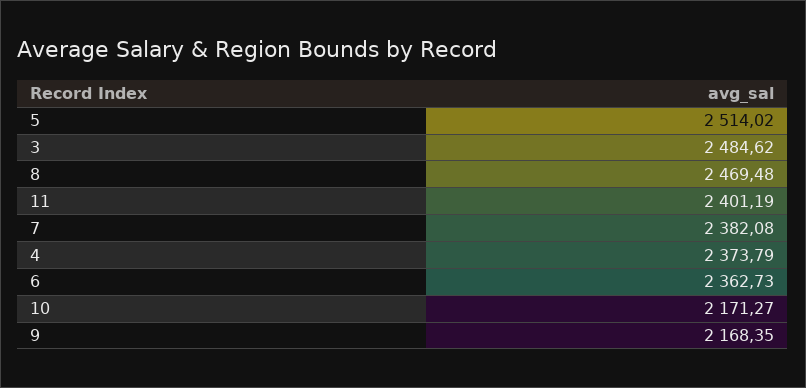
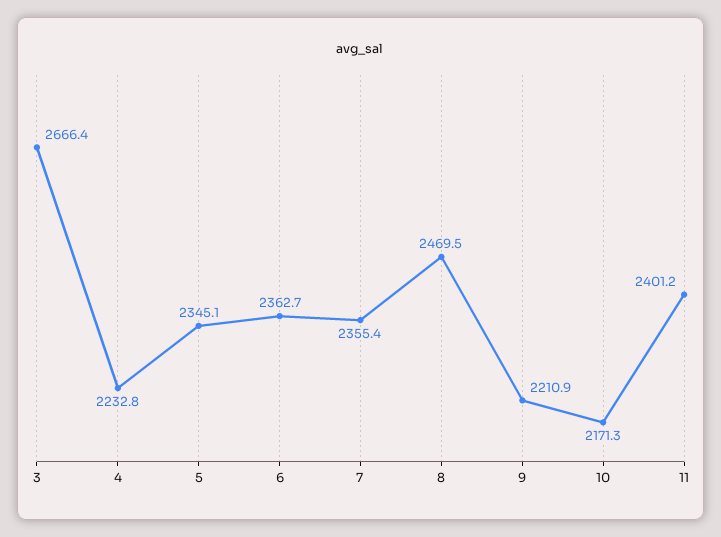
5: 2514.02 -> 2345.1
3: 2484.62 -> 2666.4
7: 2382.08 -> 2355.4
4: 2373.79 -> 2232.8
9: 2168.35 -> 2210.9

